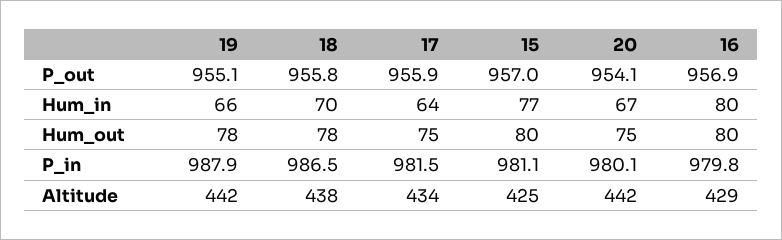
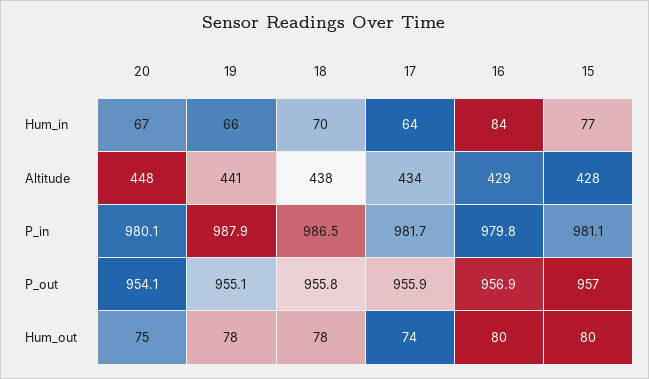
16, Hum_in: 80 -> 84
17, Hum_out: 75 -> 74
17, P_in: 981.5 -> 981.7
19, Altitude: 442 -> 441
15, Altitude: 425 -> 428
20, Altitude: 442 -> 448

